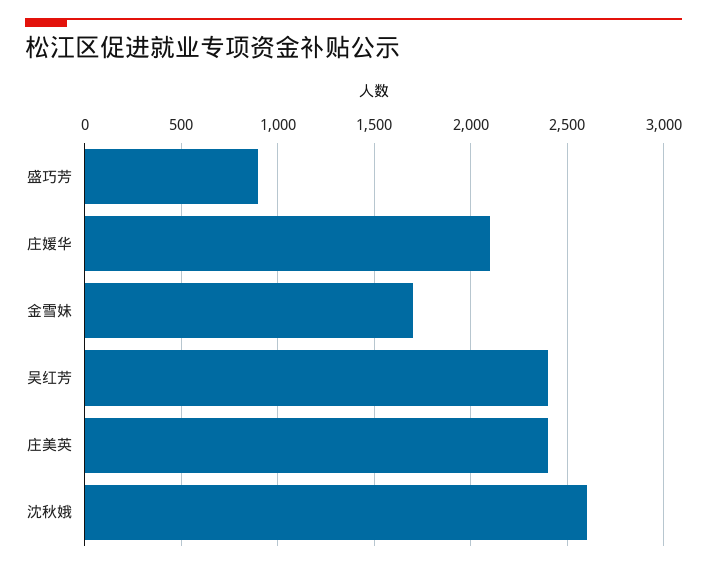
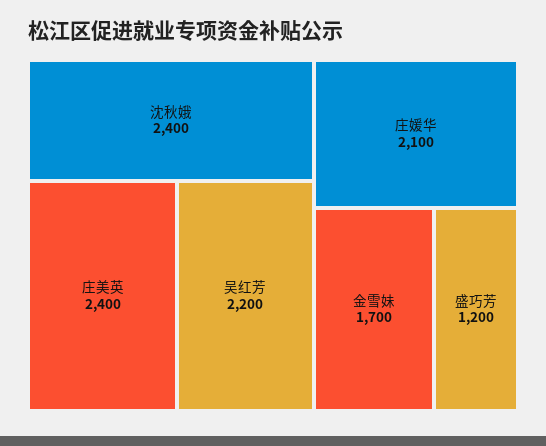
盛巧芳: 900 -> 1200
吴红芳: 2400 -> 2200
沈秋娥: 2600 -> 2400

